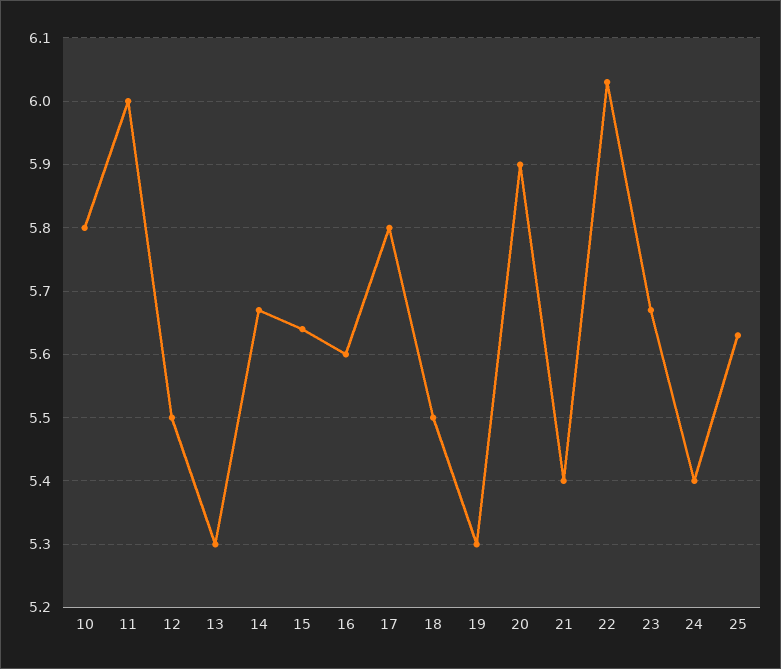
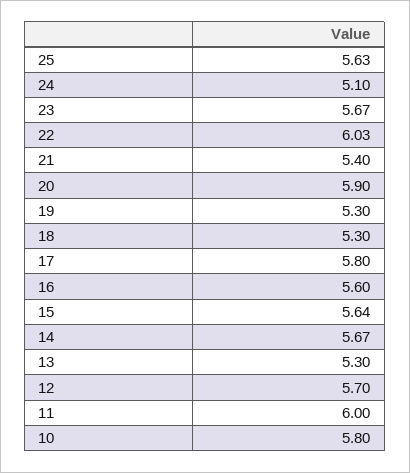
12: 5.5 -> 5.7
18: 5.5 -> 5.3
24: 5.4 -> 5.1

